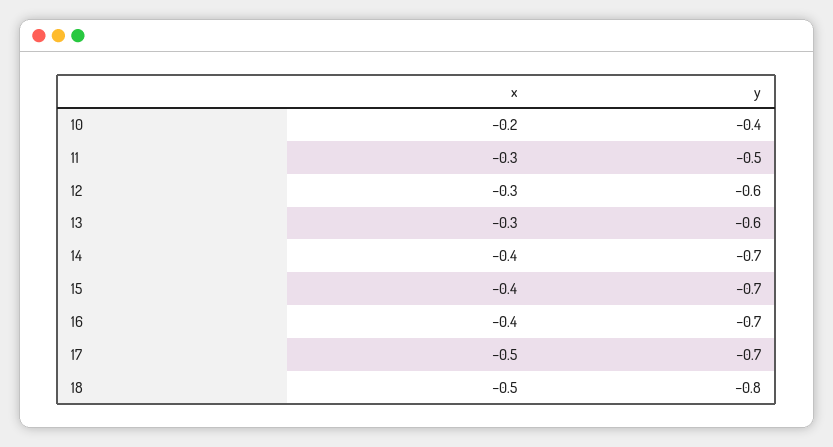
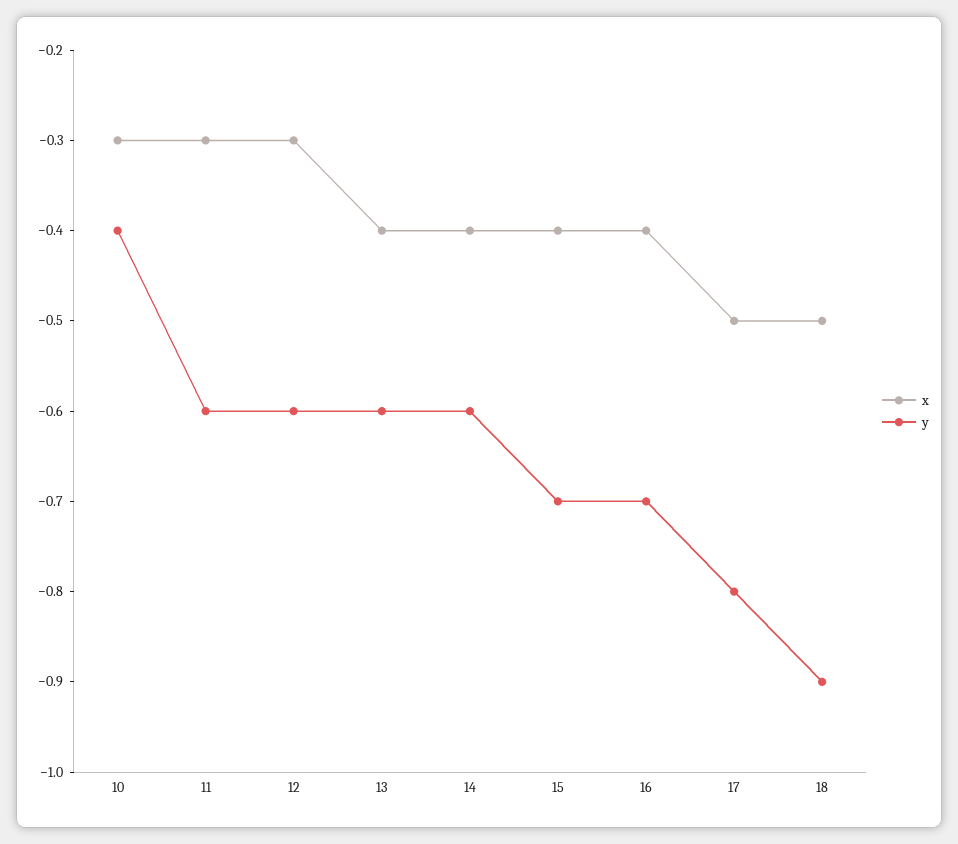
x, 10: -0.2 -> -0.3
y, 11: -0.5 -> -0.6
x, 13: -0.3 -> -0.4
y, 14: -0.7 -> -0.6
y, 17: -0.7 -> -0.8
y, 18: -0.8 -> -0.9

